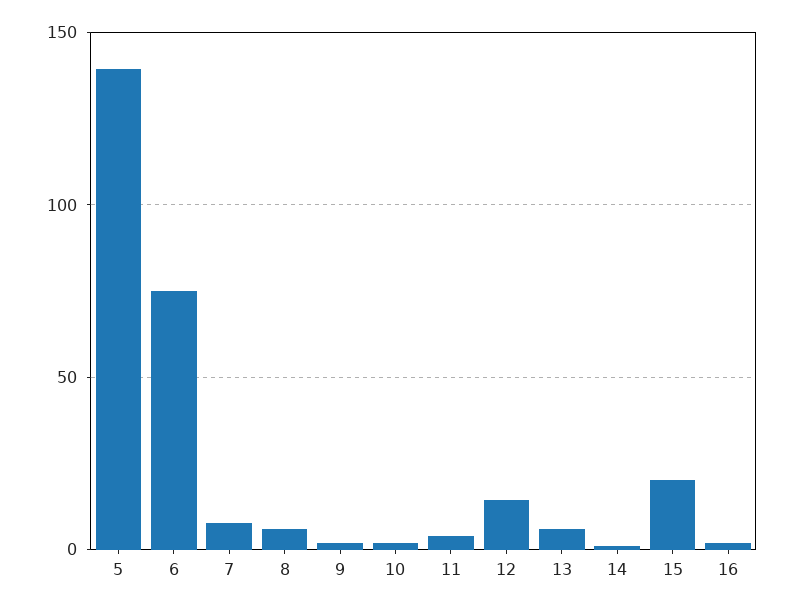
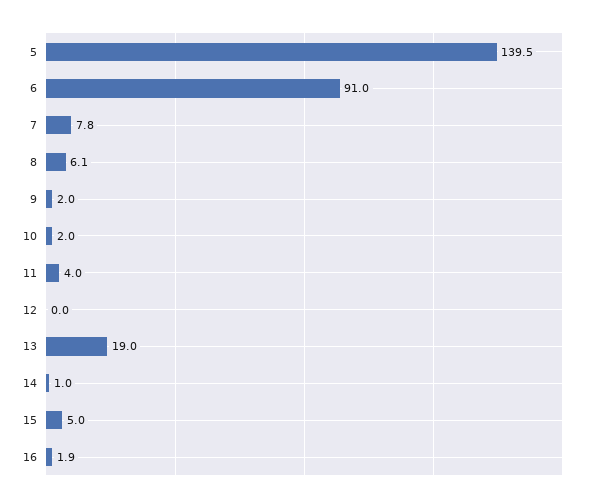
6: 75 -> 91
12: 15 -> 0
13: 5 -> 19
15: 20 -> 5

